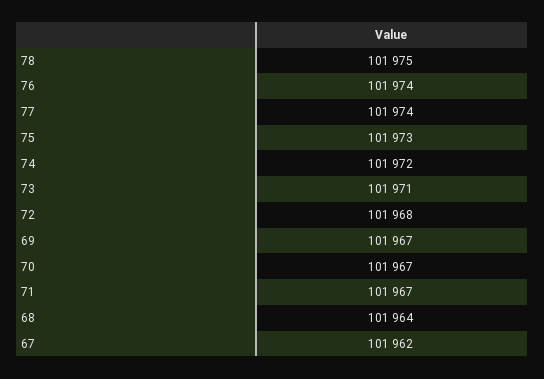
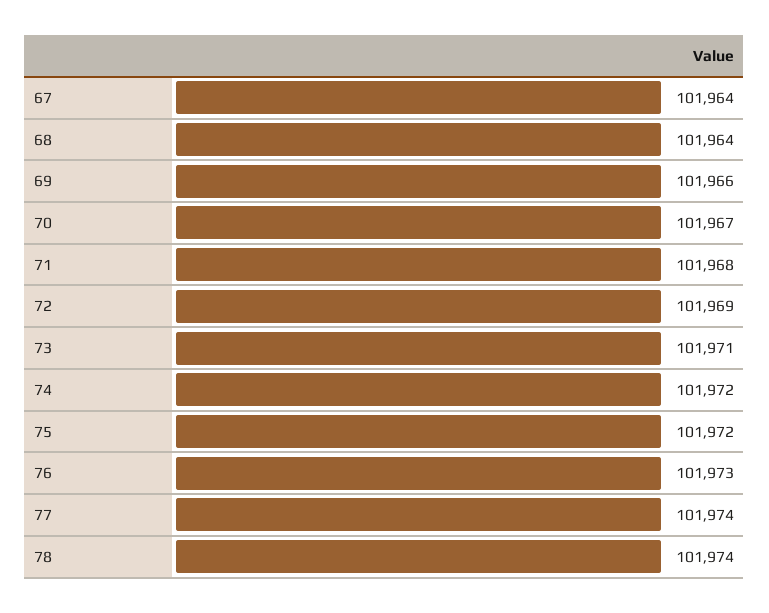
78: 101975 -> 101974
76: 101974 -> 101973
75: 101973 -> 101972
72: 101968 -> 101969
69: 101967 -> 101966
71: 101967 -> 101968
67: 101962 -> 101964

